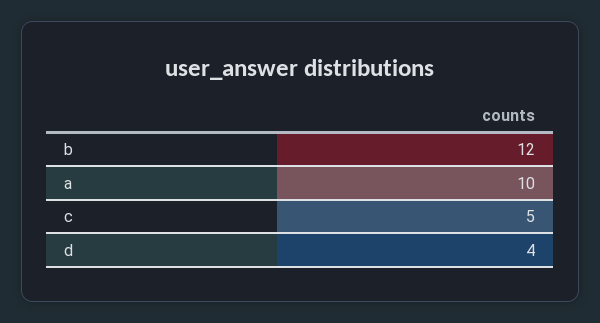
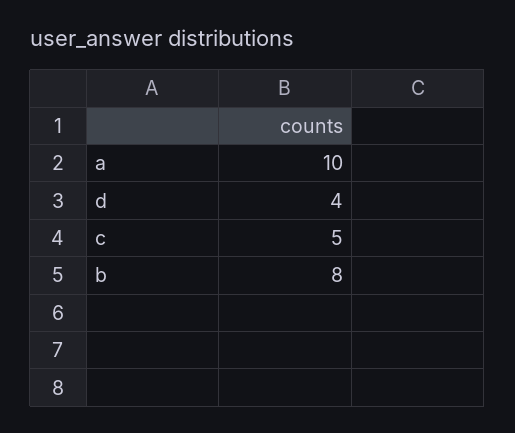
b: 12 -> 8

